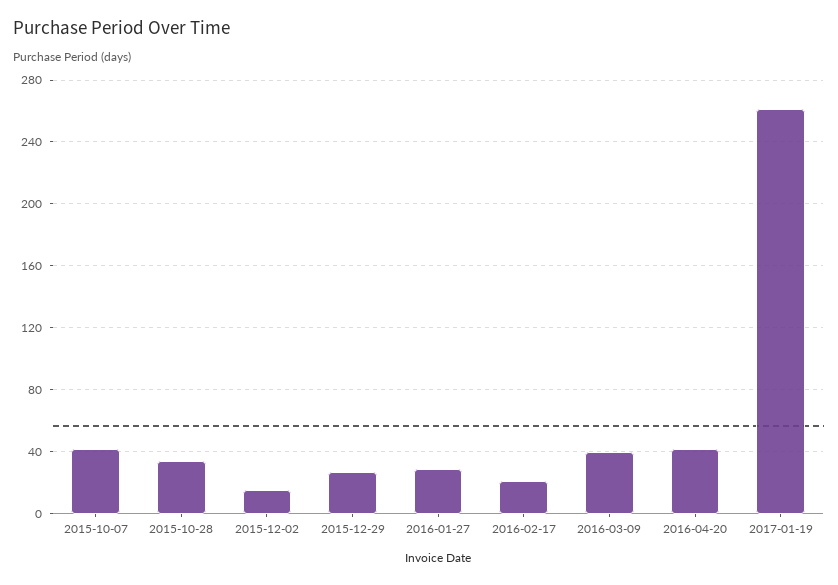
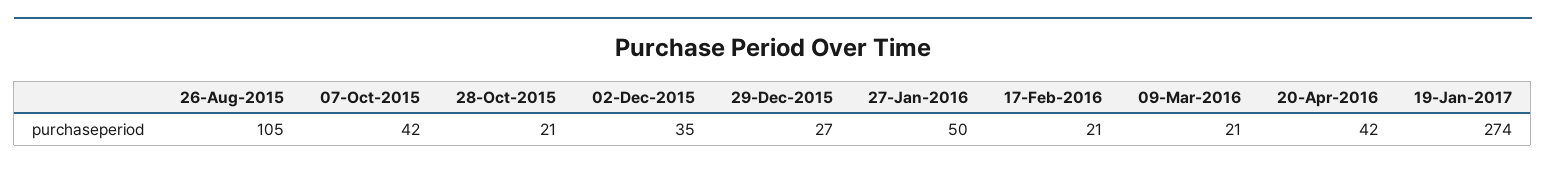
2015-10-28: 35 -> 21
2015-12-02: 15 -> 35
2016-01-27: 30 -> 50
2016-03-09: 40 -> 21
2017-01-19: 260 -> 274
26-Aug-2015: none -> 105

